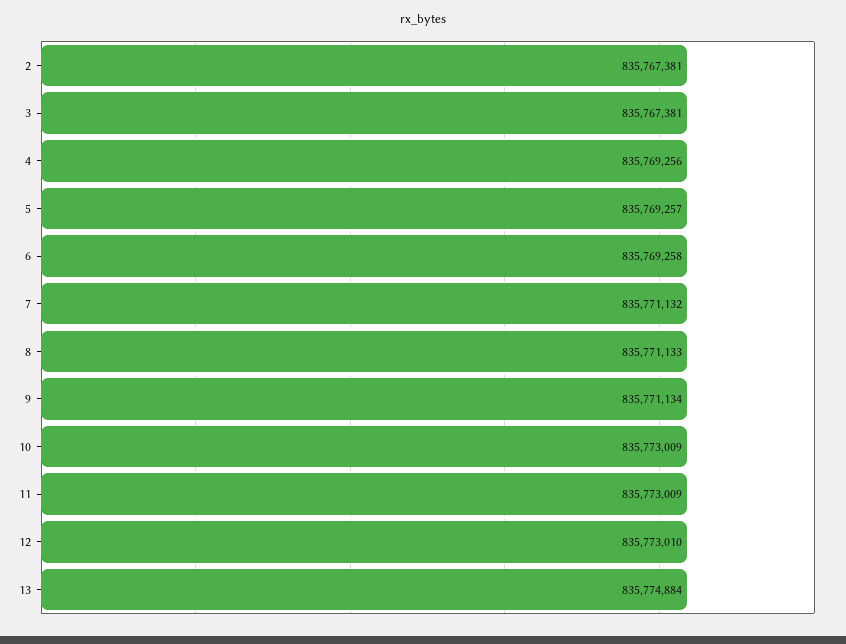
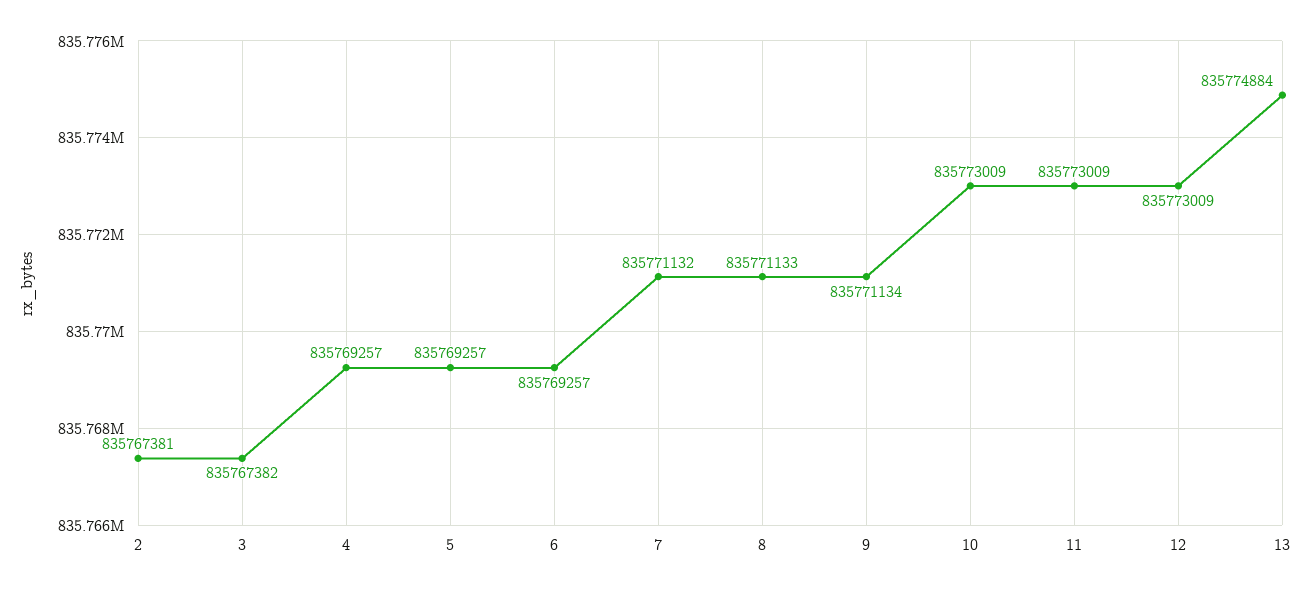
3: 835767381 -> 835767382
4: 835769256 -> 835769257
6: 835769258 -> 835769257
12: 835773010 -> 835773009

